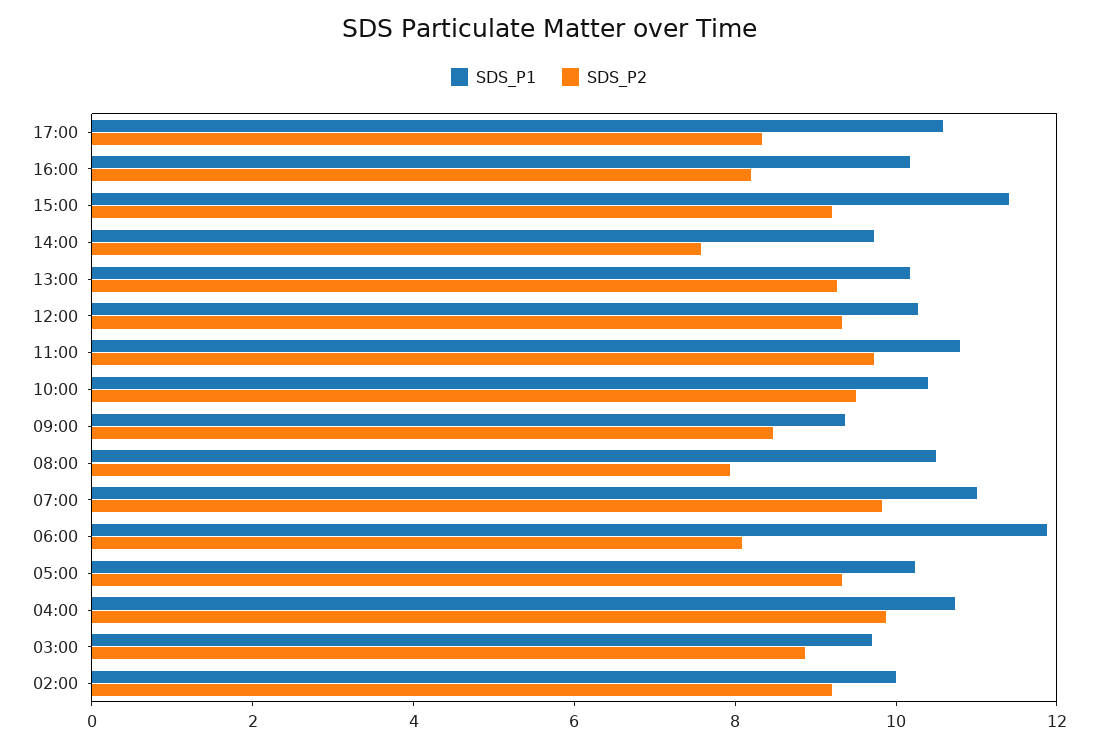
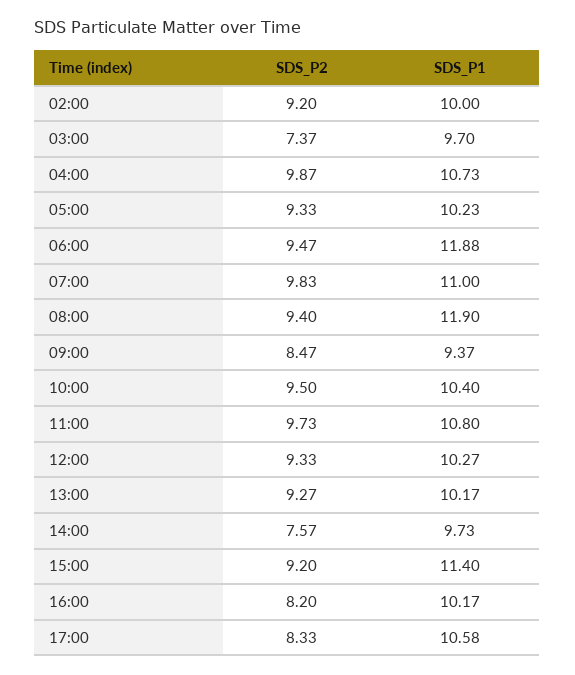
SDS_P1, 08:00: 10.5 -> 11.9
SDS_P2, 08:00: 8 -> 9.4
SDS_P2, 06:00: 8 -> 9.47
SDS_P2, 03:00: 9 -> 7.37

